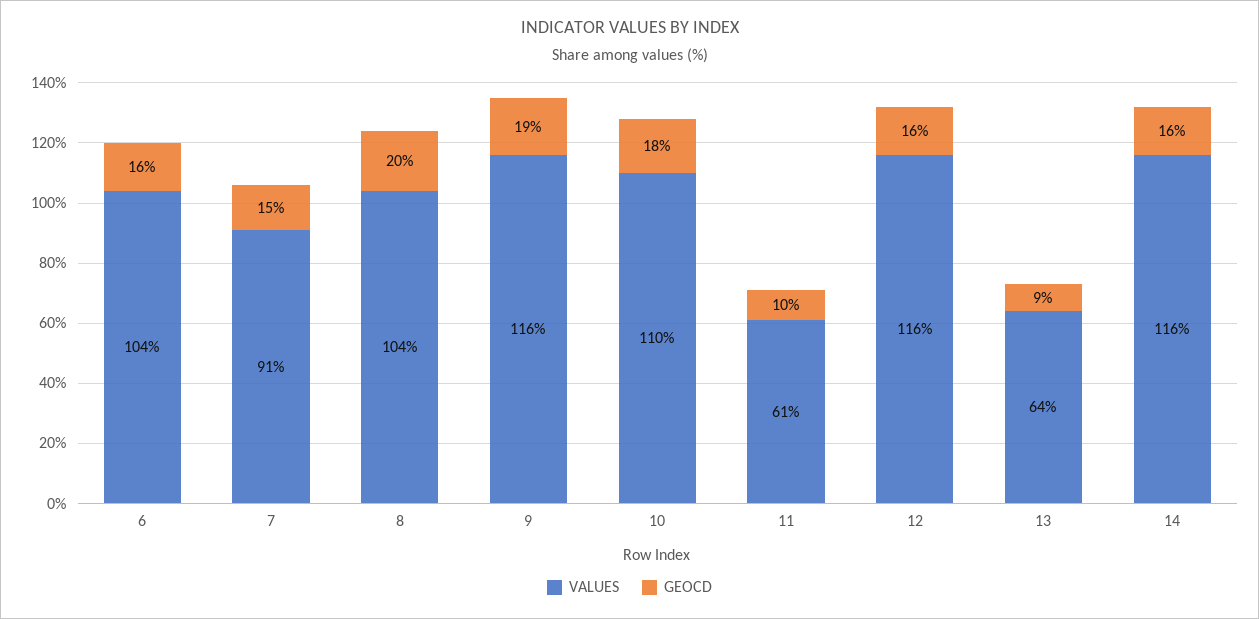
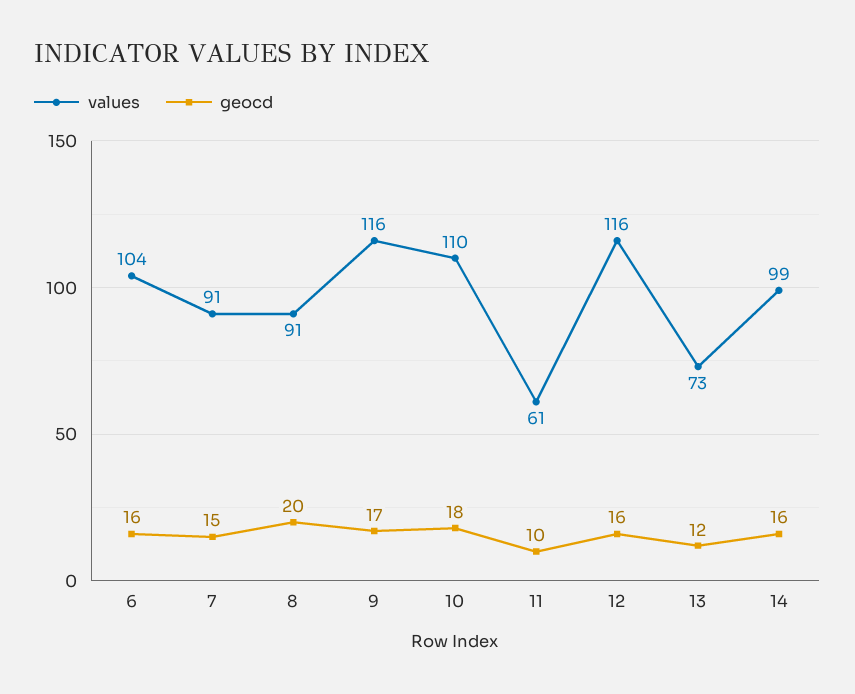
VALUES, 8: 104 -> 91
GEOCD, 9: 19 -> 17
VALUES, 13: 64 -> 73
GEOCD, 13: 9 -> 12
VALUES, 14: 116 -> 99

